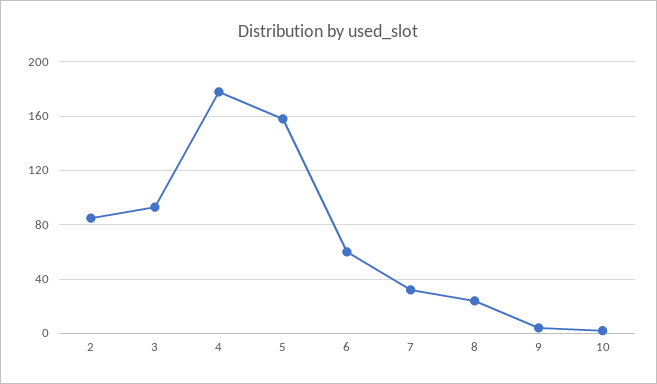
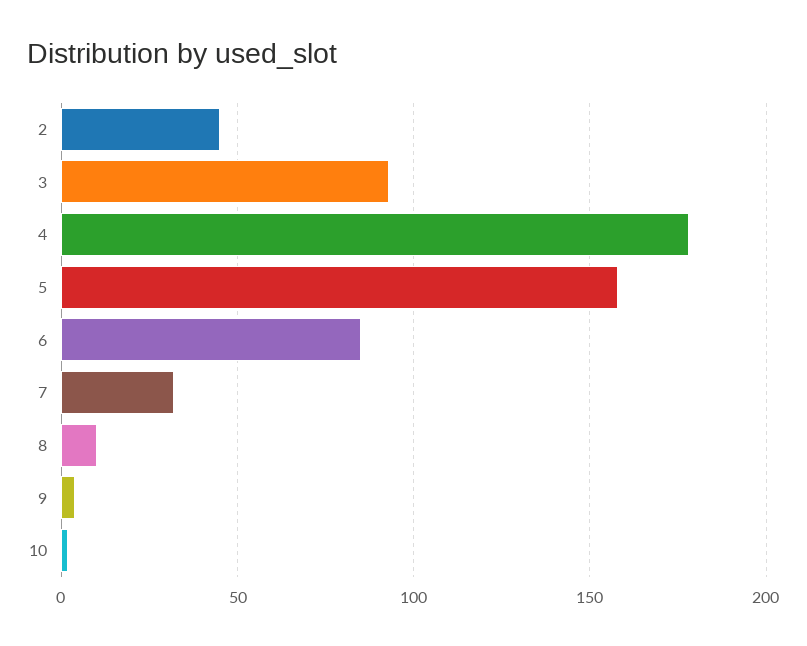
2: 85 -> 45
6: 60 -> 85
8: 25 -> 10

